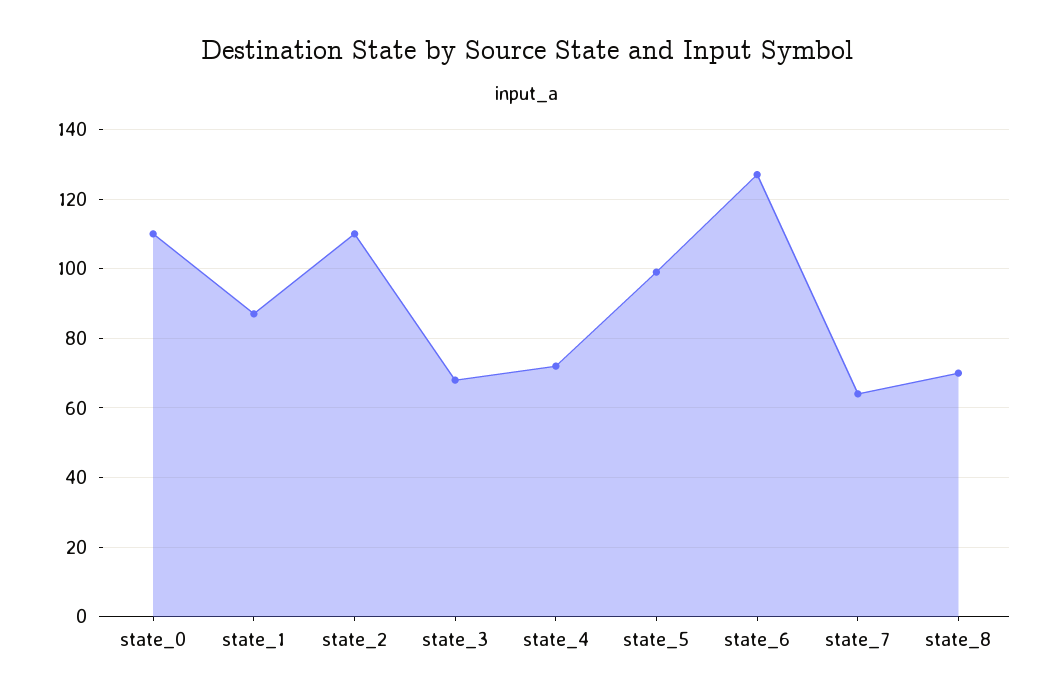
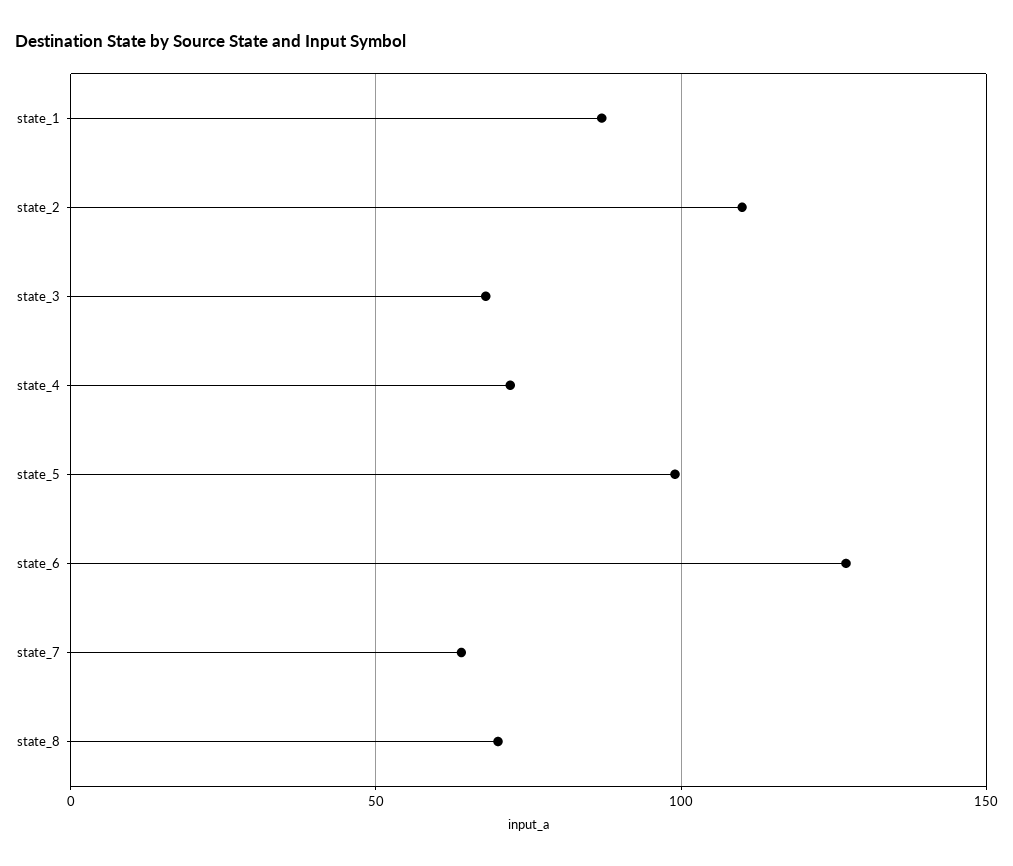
state_0: 110 -> none

